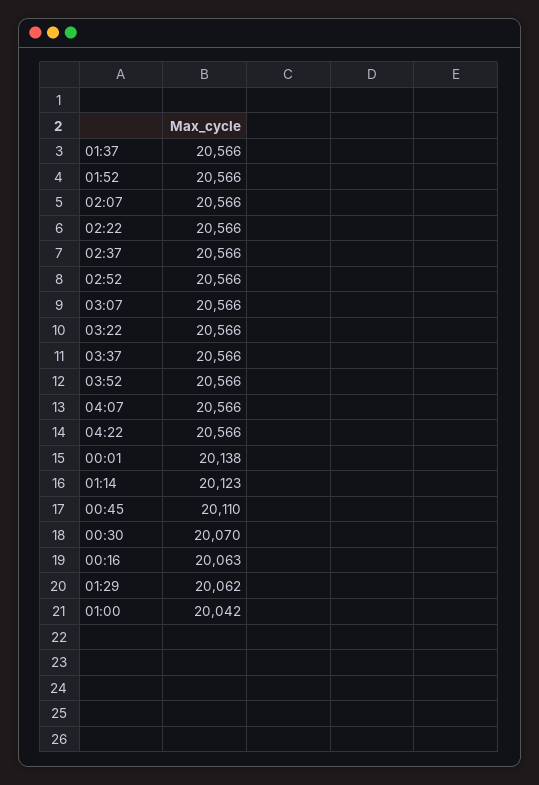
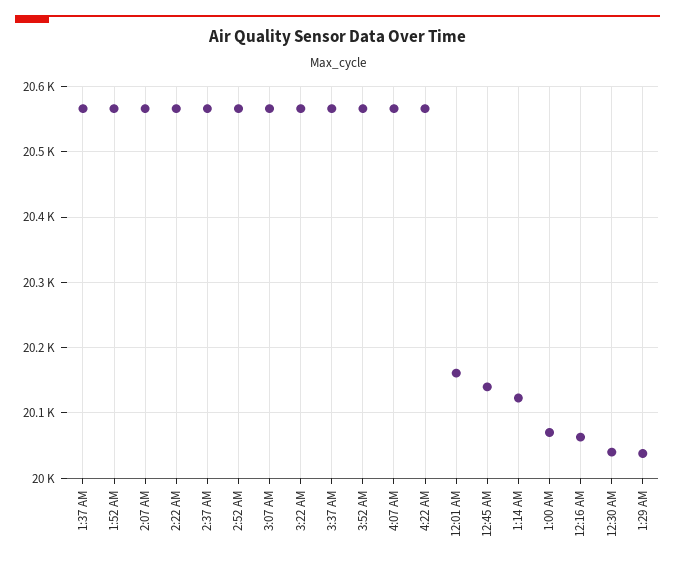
00:01: 20138 -> 20160
00:45: 20110 -> 20140
00:30: 20070 -> 20040
01:29: 20062 -> 20040
01:00: 20042 -> 20070

